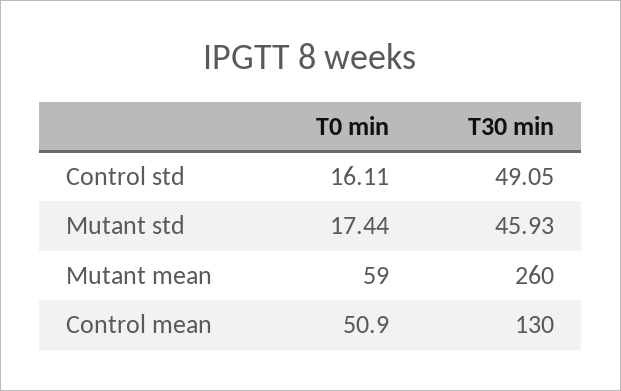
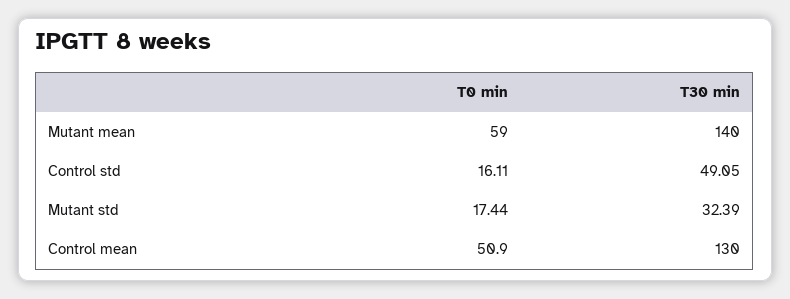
T30 min, Mutant std: 45.93 -> 32.39
T30 min, Mutant mean: 260 -> 140

